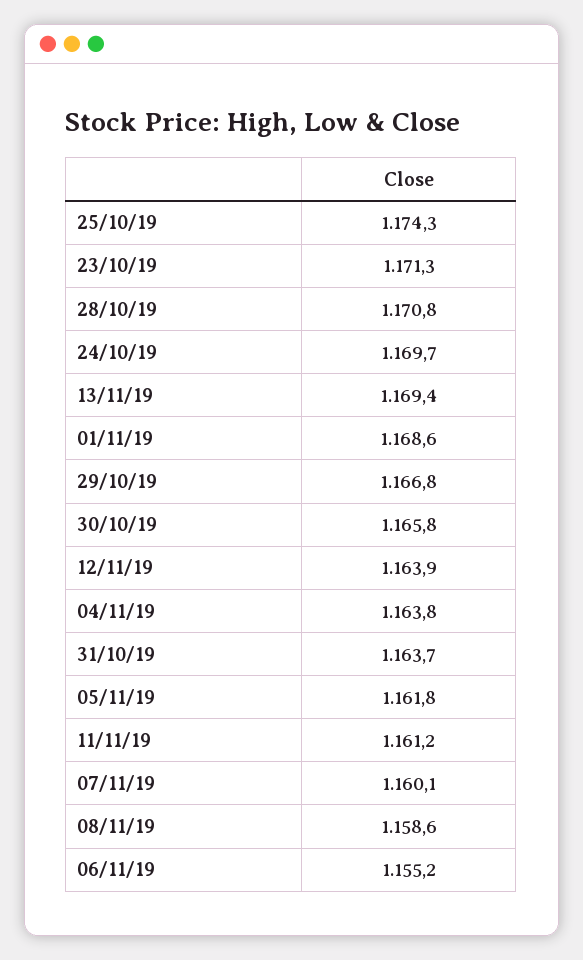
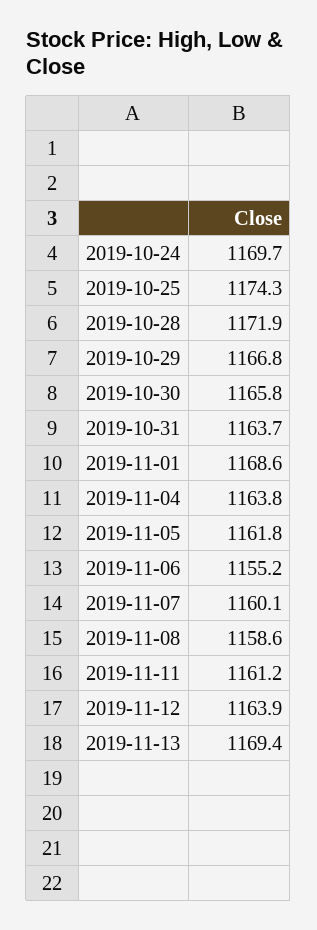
23/10/19: 1171.3 -> none
28/10/19: 1170.8 -> 1171.9

